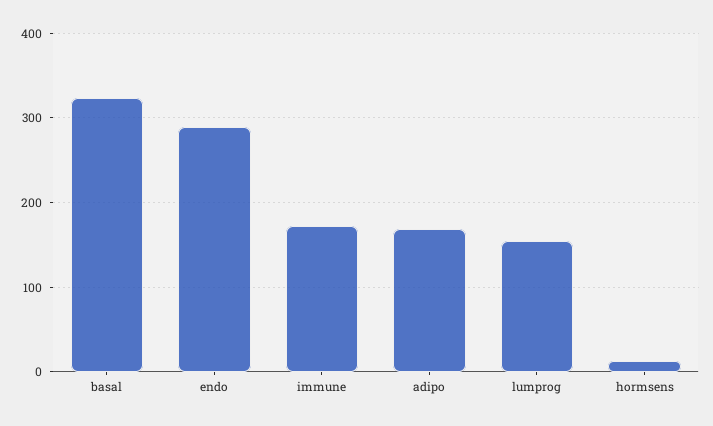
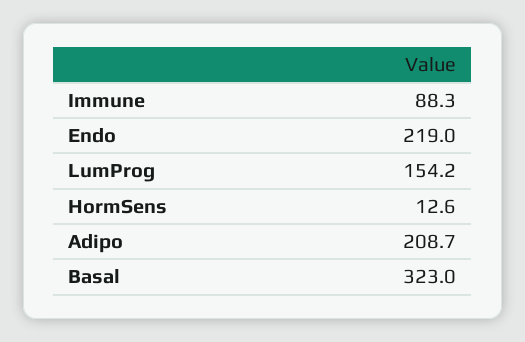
endo: 290 -> 219
immune: 170 -> 88.3
adipo: 170 -> 208.7

